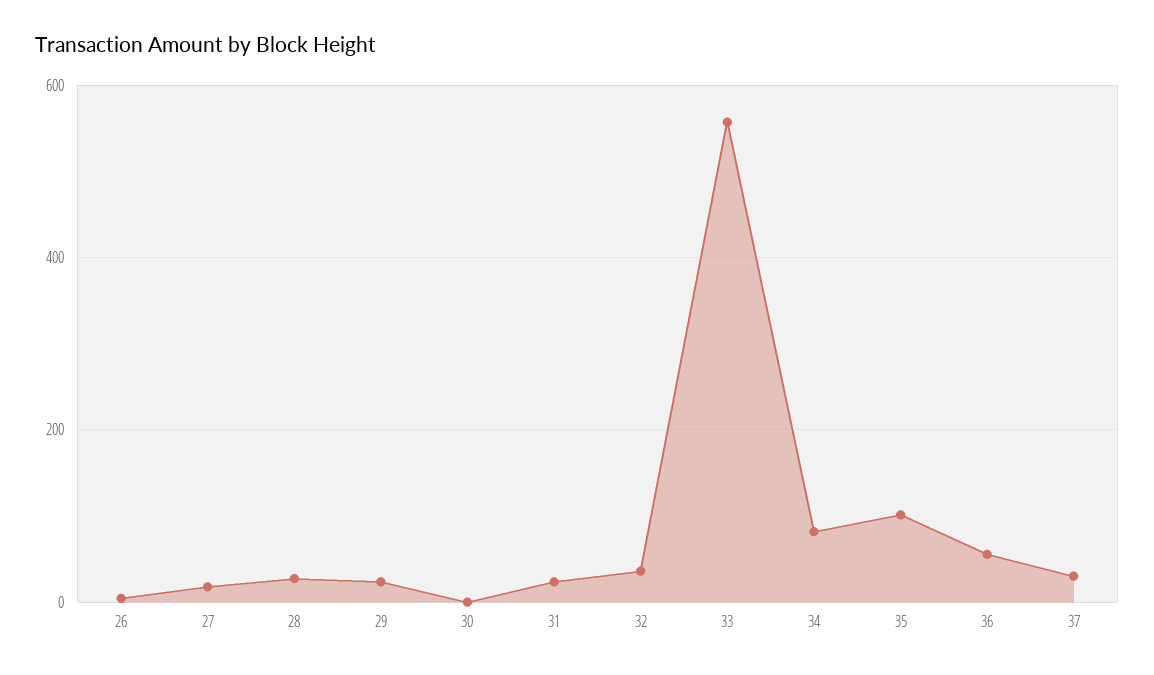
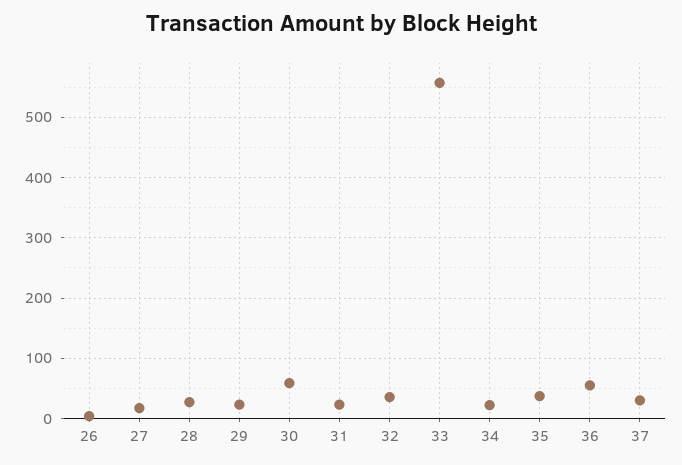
30: 0 -> 60
34: 80 -> 20
35: 100 -> 40

